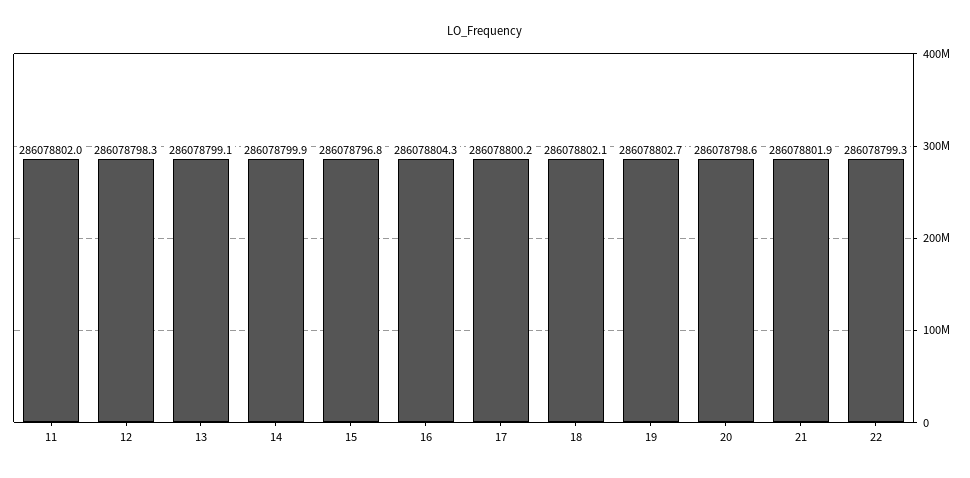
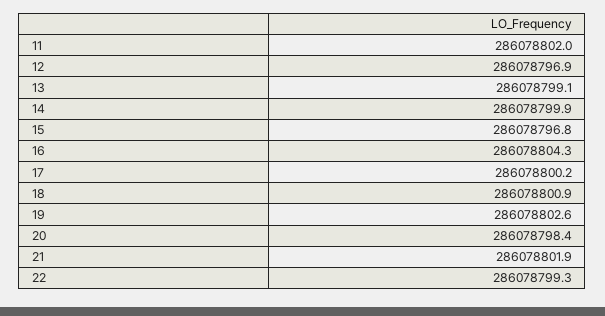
12: 286078798.3 -> 286078796.9
18: 286078802.1 -> 286078800.9
19: 286078802.7 -> 286078802.6
20: 286078798.6 -> 286078798.4

